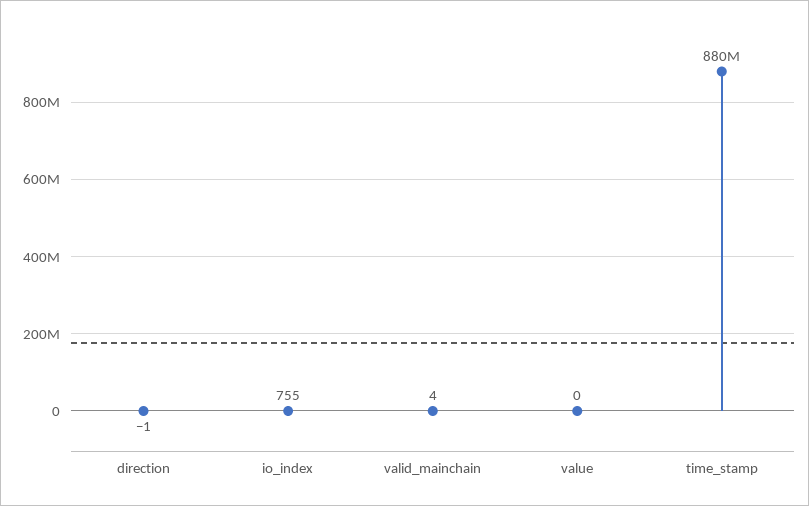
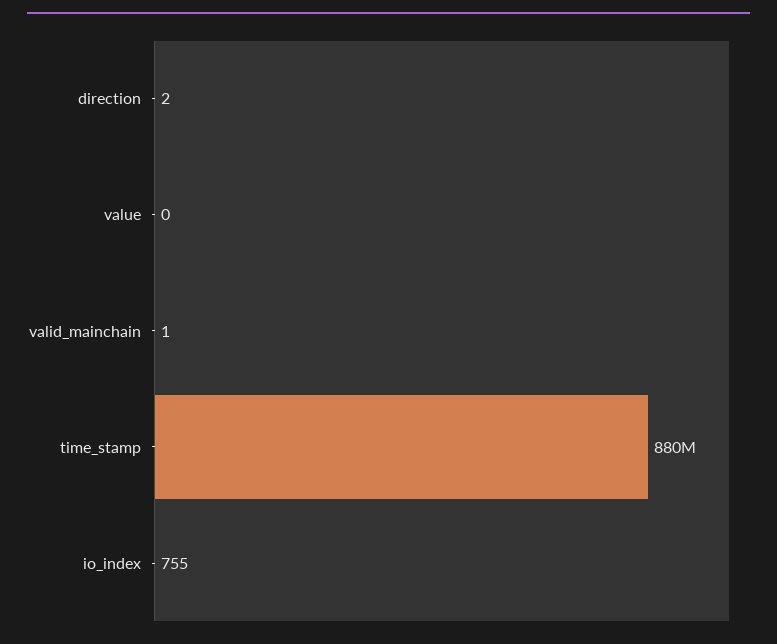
direction: -1 -> 2
valid_mainchain: 4 -> 1

